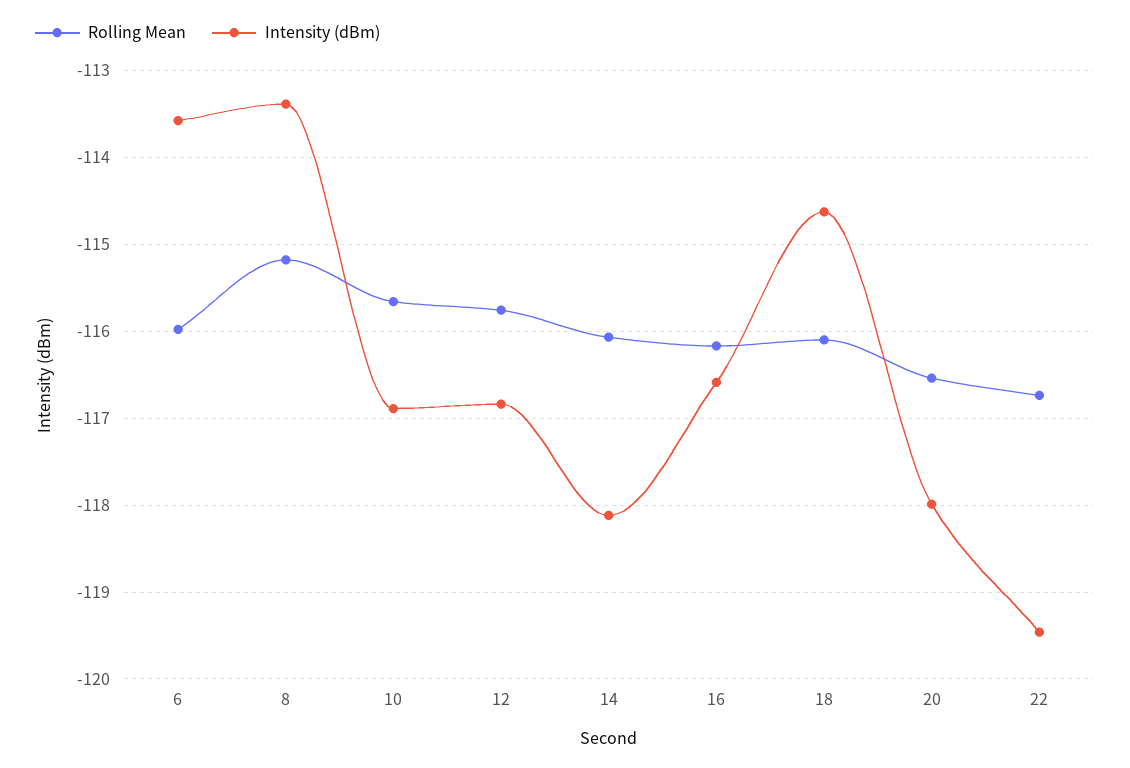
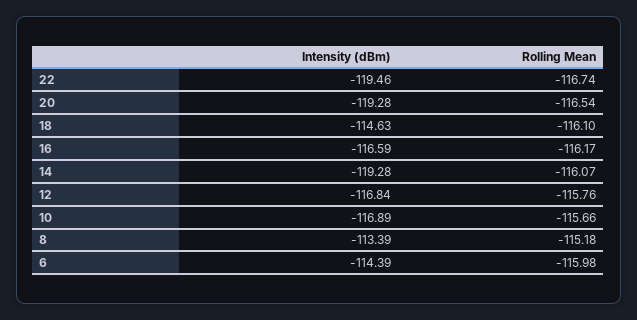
Intensity (dBm), 6: -113.6 -> -114.39
Intensity (dBm), 14: -118.1 -> -119.28
Intensity (dBm), 20: -118 -> -119.28

